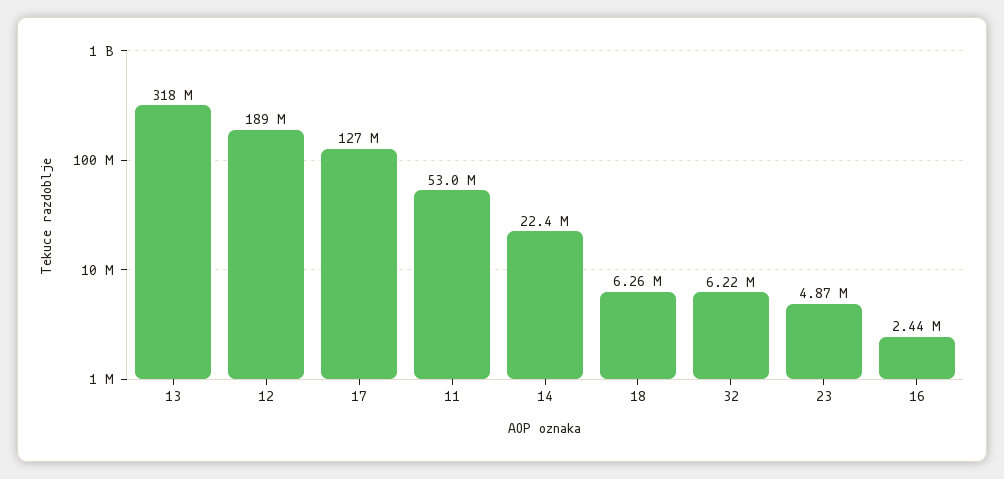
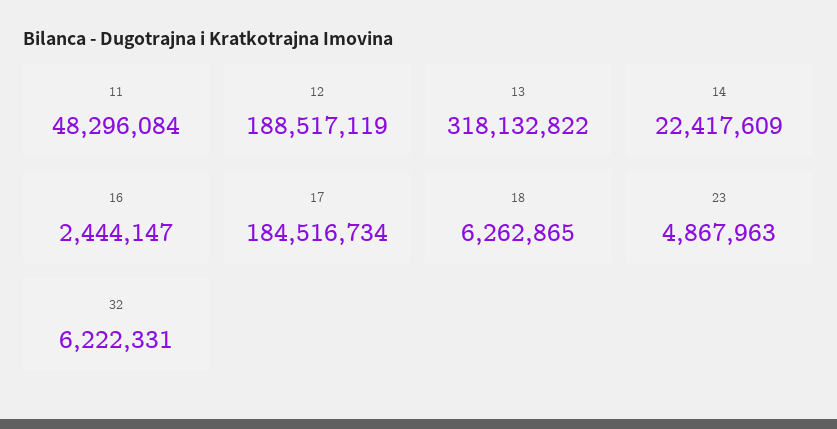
17: 127000000 -> 184516734
11: 53000000 -> 48296084

